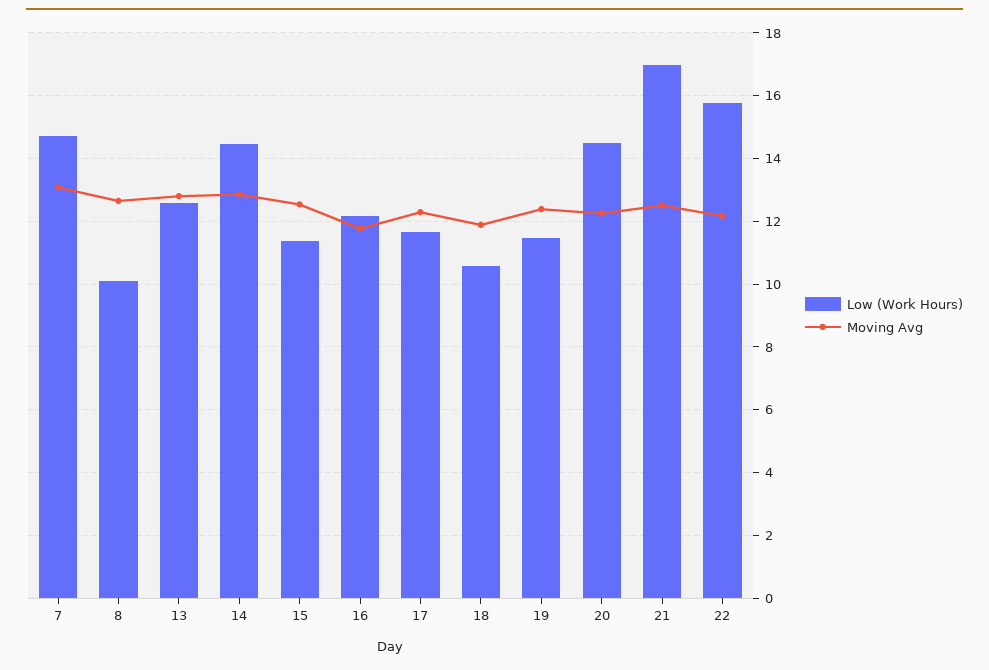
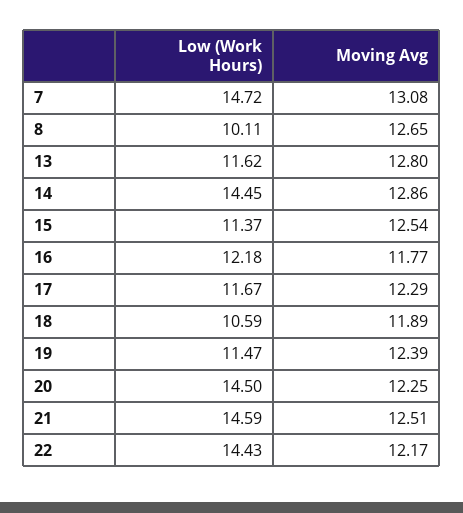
Low (Work Hours), 13: 12.6 -> 11.62
Low (Work Hours), 21: 17 -> 14.59
Low (Work Hours), 22: 15.8 -> 14.43

